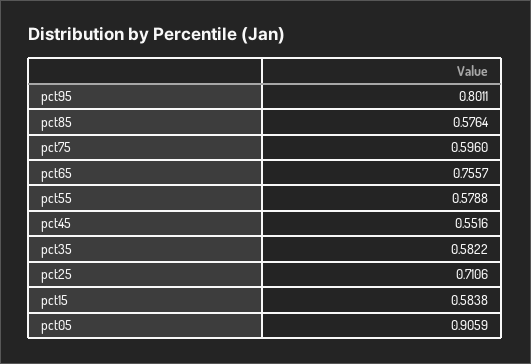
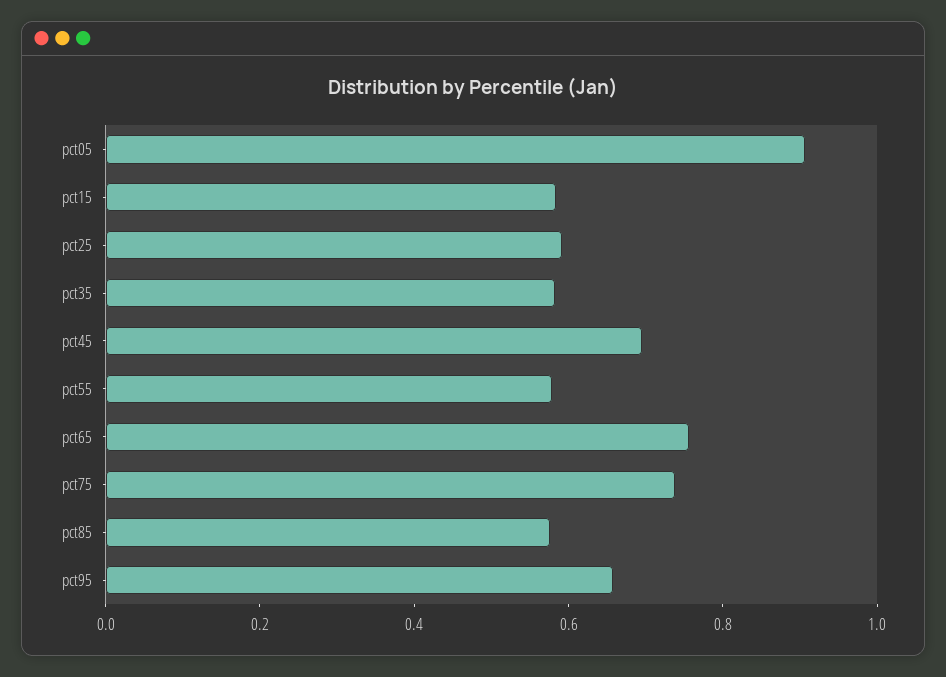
pct95: 0.8011 -> 0.65
pct75: 0.596 -> 0.75
pct45: 0.5516 -> 0.7
pct25: 0.7106 -> 0.6

